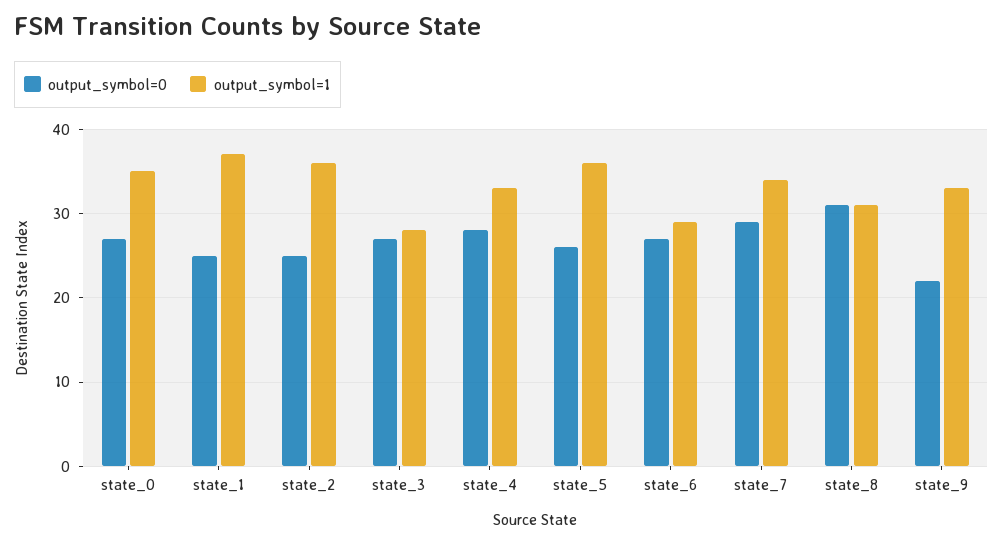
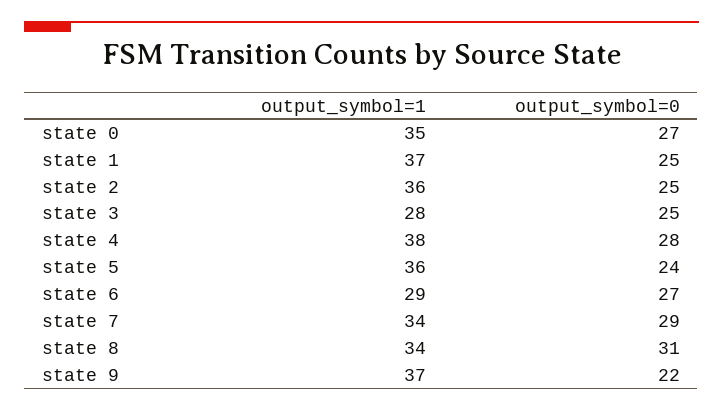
output_symbol=0, state_3: 27 -> 25
output_symbol=1, state_4: 33 -> 38
output_symbol=0, state_5: 26 -> 24
output_symbol=1, state_8: 31 -> 34
output_symbol=1, state_9: 33 -> 37

